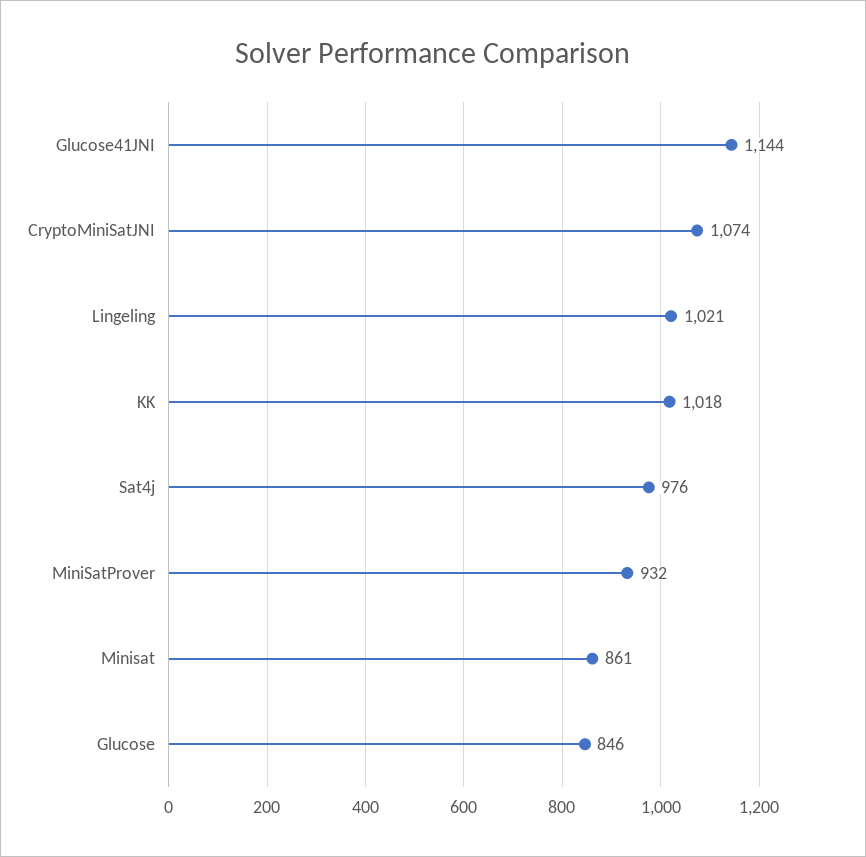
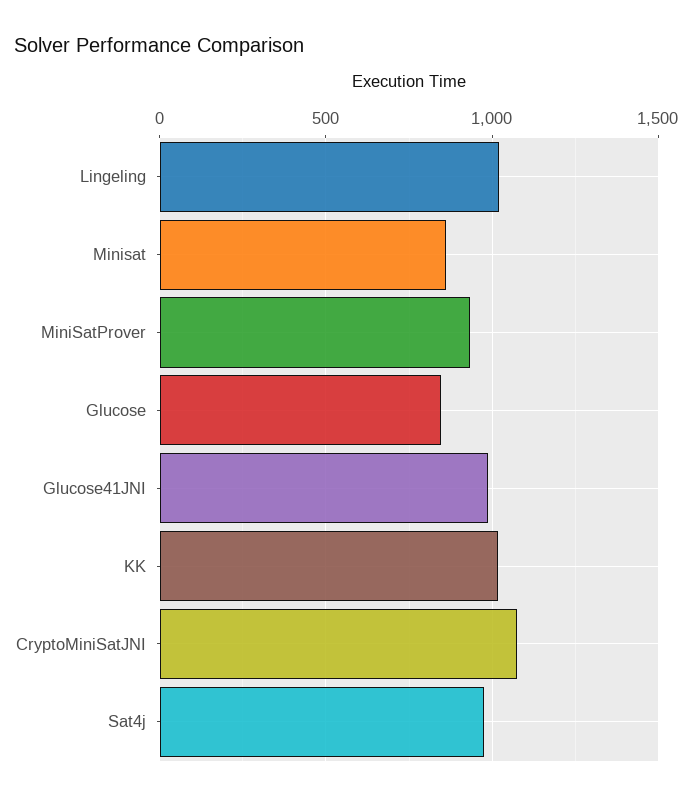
Glucose41JNI: 1144 -> 1000

